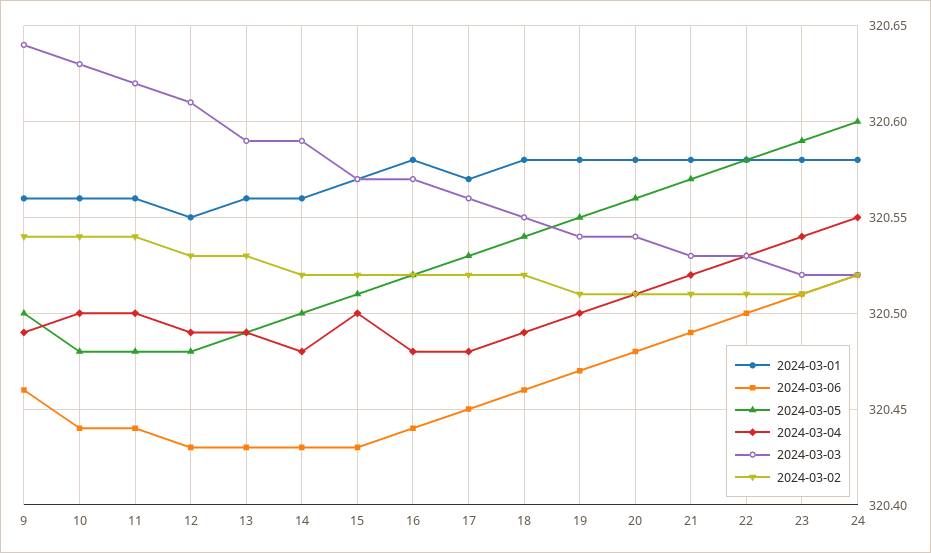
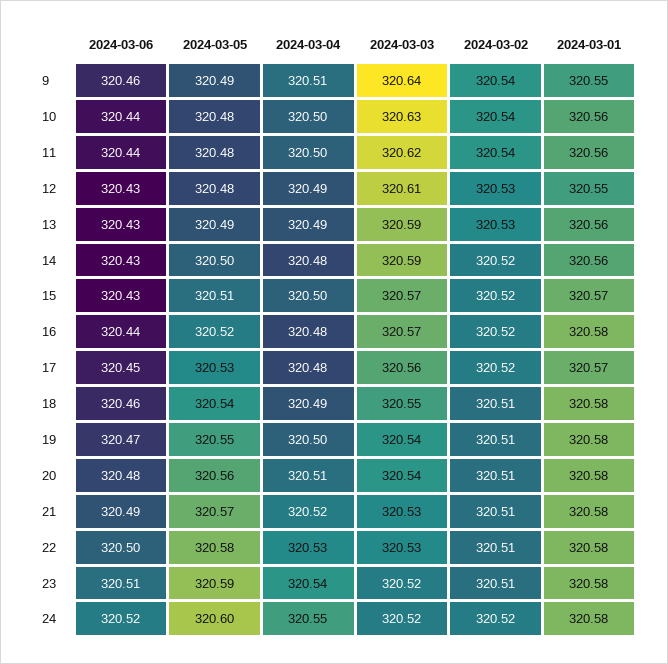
2024-03-01, 9: 320.56 -> 320.55
2024-03-05, 9: 320.5 -> 320.49
2024-03-04, 9: 320.49 -> 320.51
2024-03-02, 18: 320.52 -> 320.51

